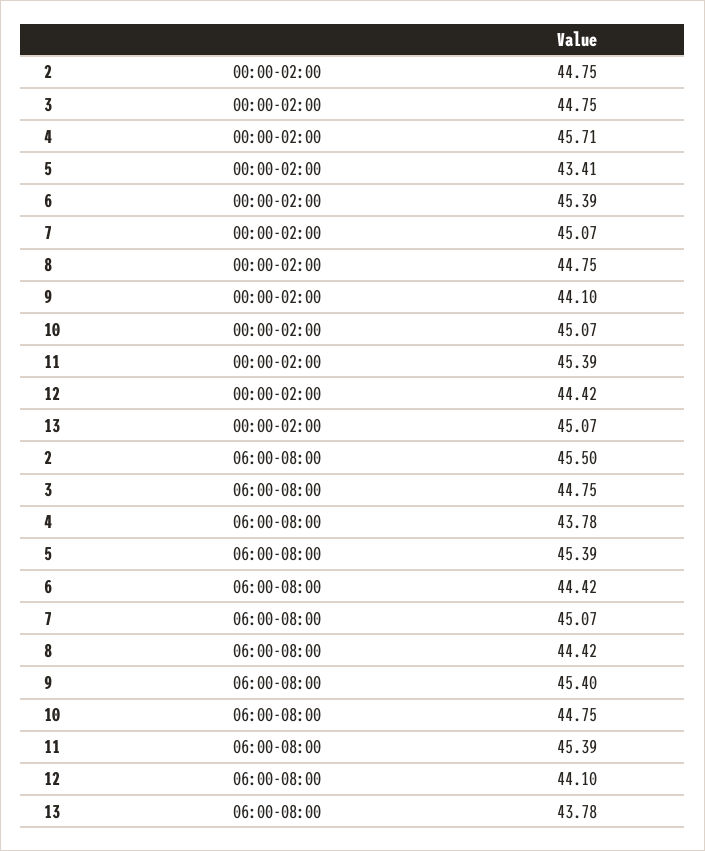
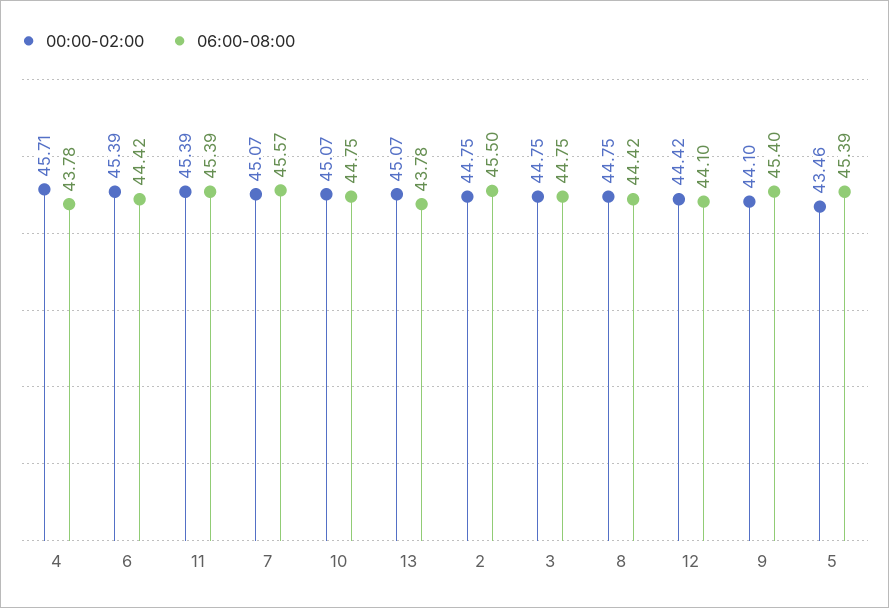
00:00-02:00, 5: 43.41 -> 43.46
06:00-08:00, 7: 45.07 -> 45.57

